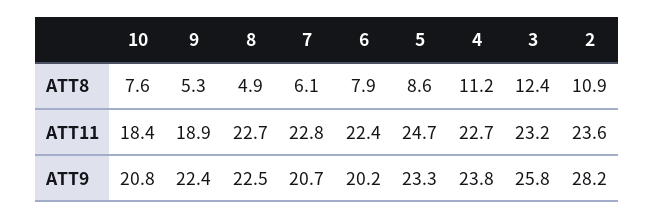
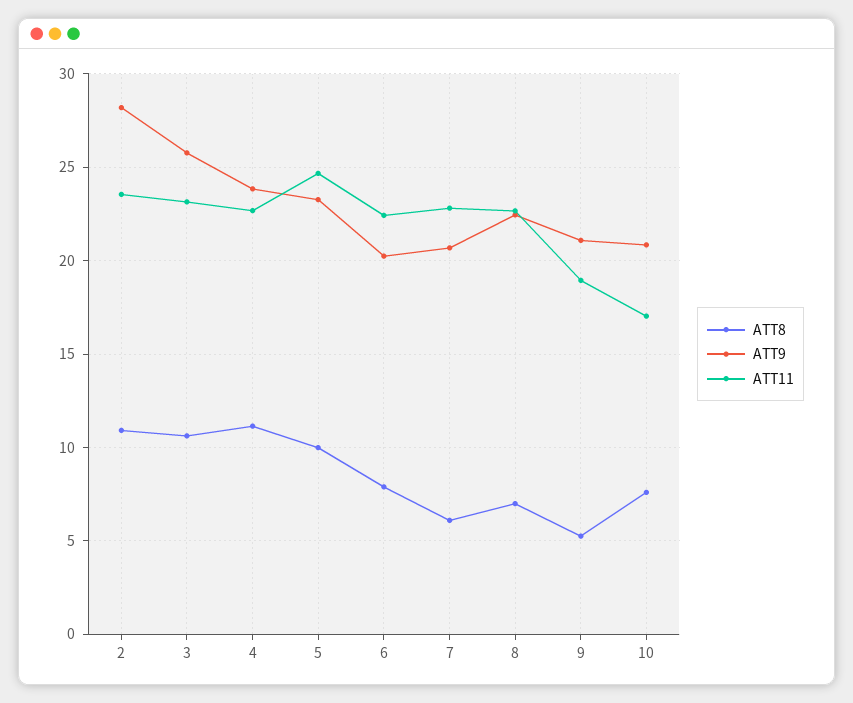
ATT8, 8: 4.9 -> 7
ATT8, 5: 8.6 -> 10
ATT8, 3: 12.4 -> 10.5
ATT11, 10: 18.4 -> 17
ATT9, 9: 22.4 -> 21

